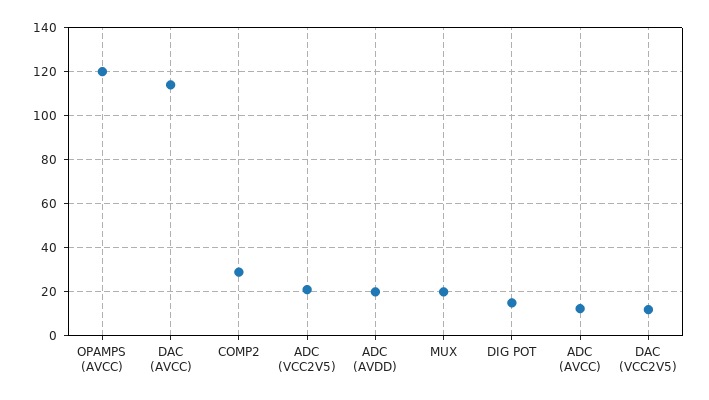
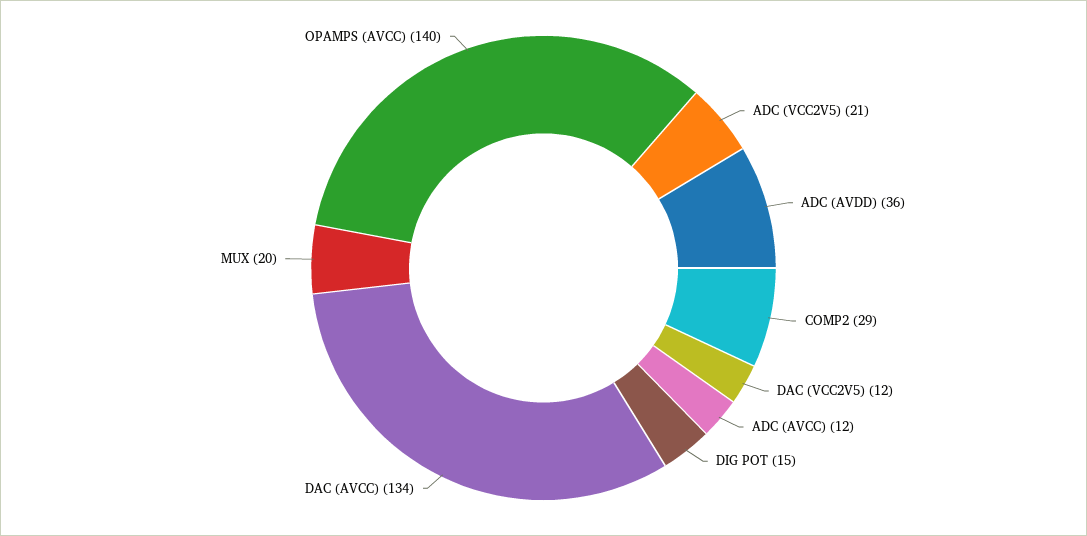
OPAMPS (AVCC): 120 -> 140
DAC (AVCC): 115 -> 134
ADC (AVDD): 20 -> 36

